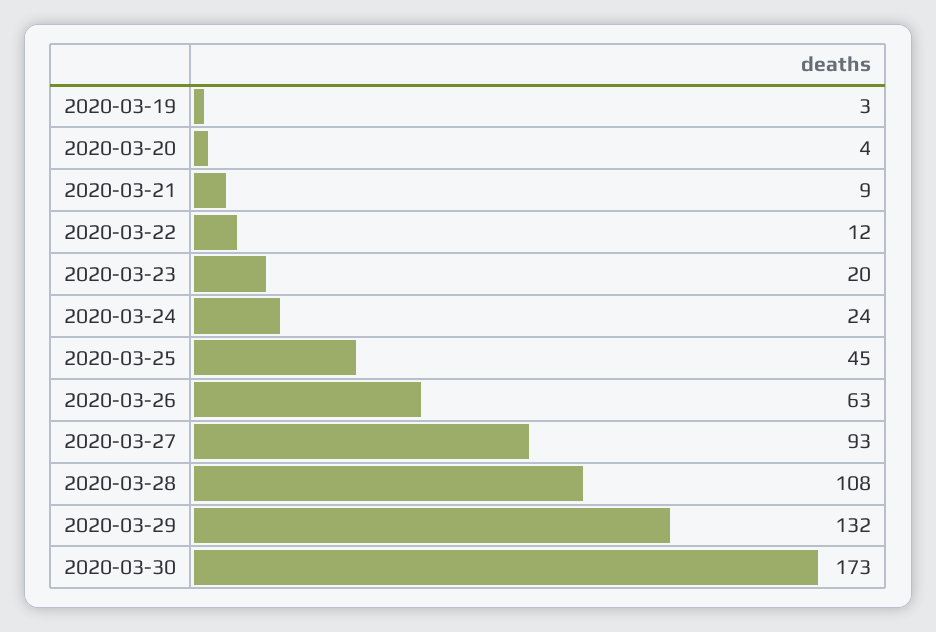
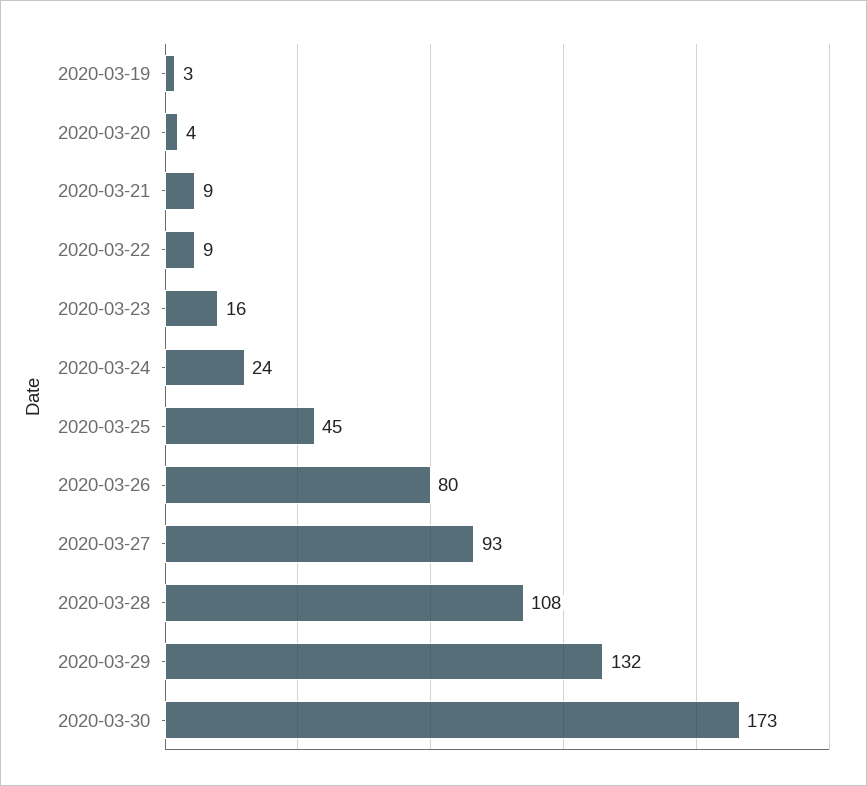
2020-03-22: 12 -> 9
2020-03-23: 20 -> 16
2020-03-26: 63 -> 80

